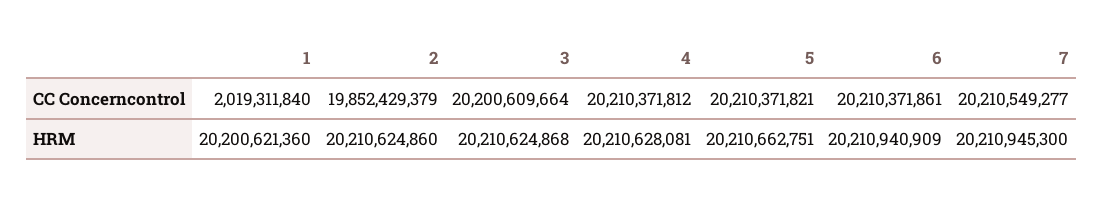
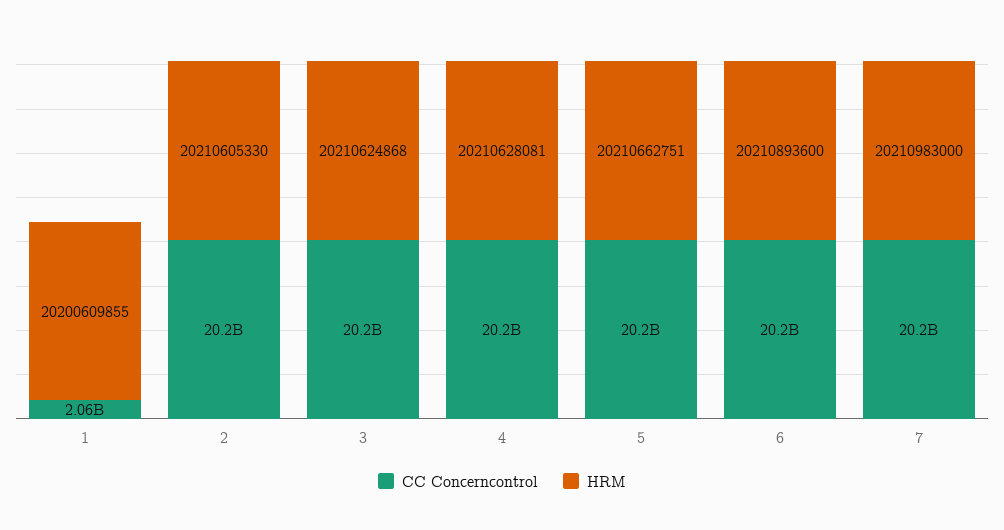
CC Concerncontrol, 1: 2019311840 -> 2060000000
CC Concerncontrol, 2: 19852429379 -> 20200000000
HRM, 1: 20200621360 -> 20200609855
HRM, 2: 20210624860 -> 20210605330
HRM, 6: 20210940909 -> 20210893600
HRM, 7: 20210945300 -> 20210983000

